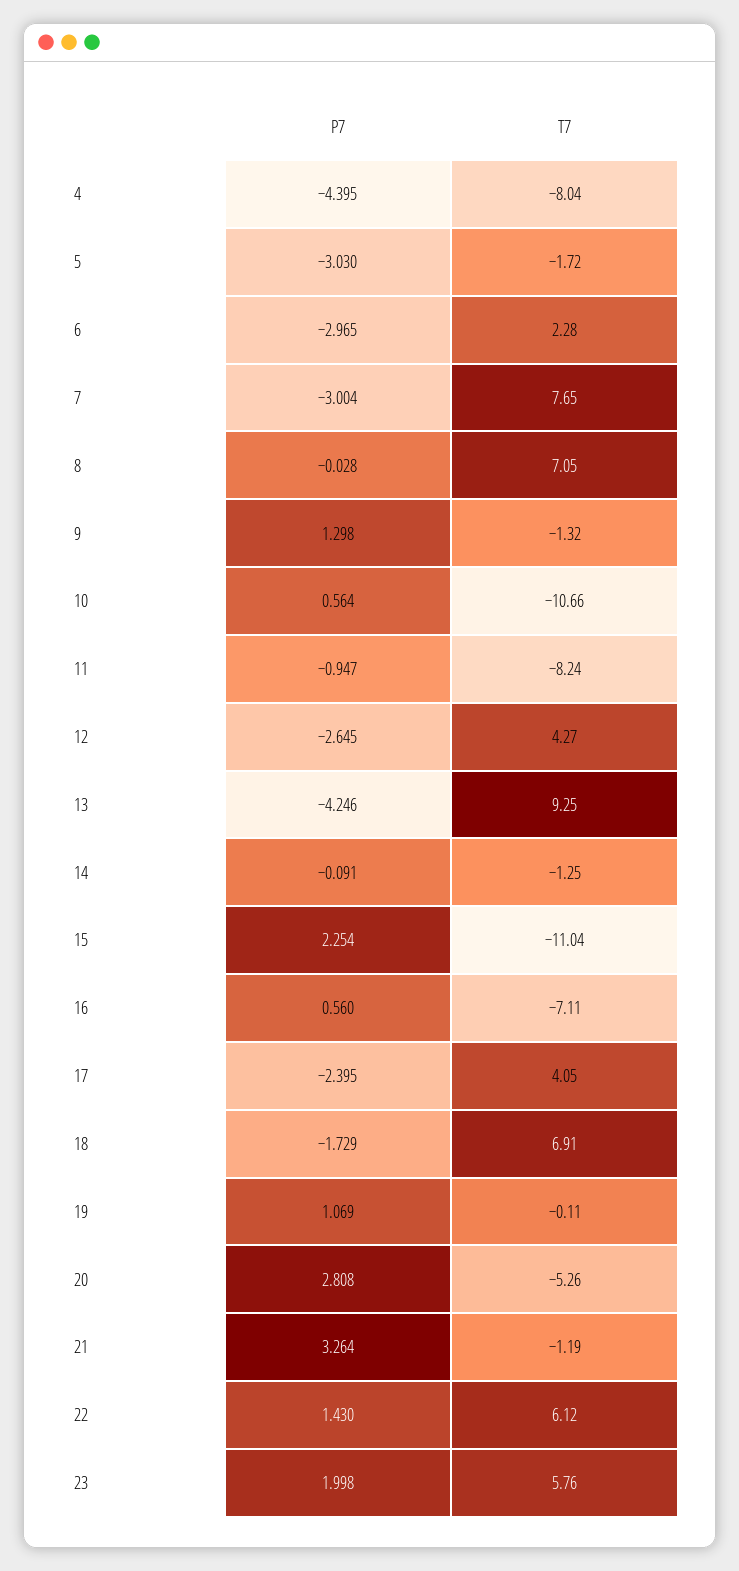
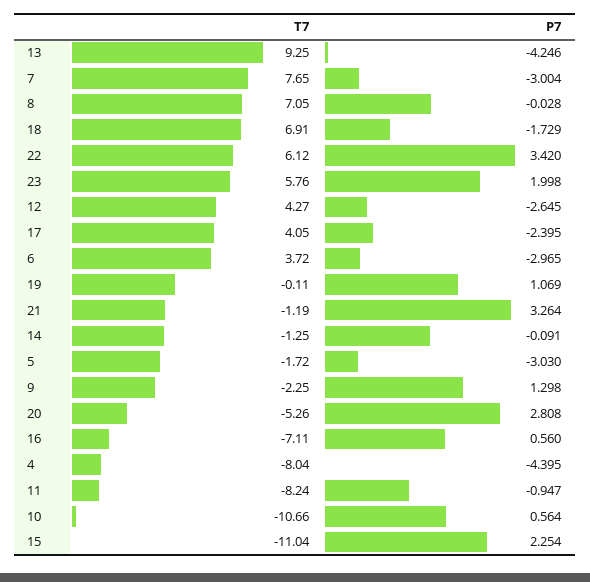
T7, 6: 2.28 -> 3.72
T7, 9: -1.32 -> -2.25
P7, 22: 1.43 -> 3.42

